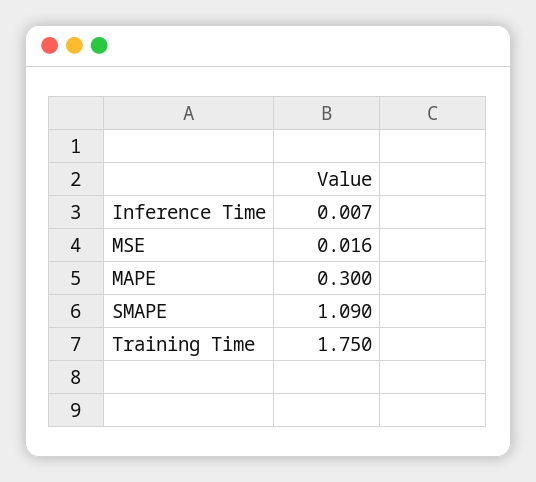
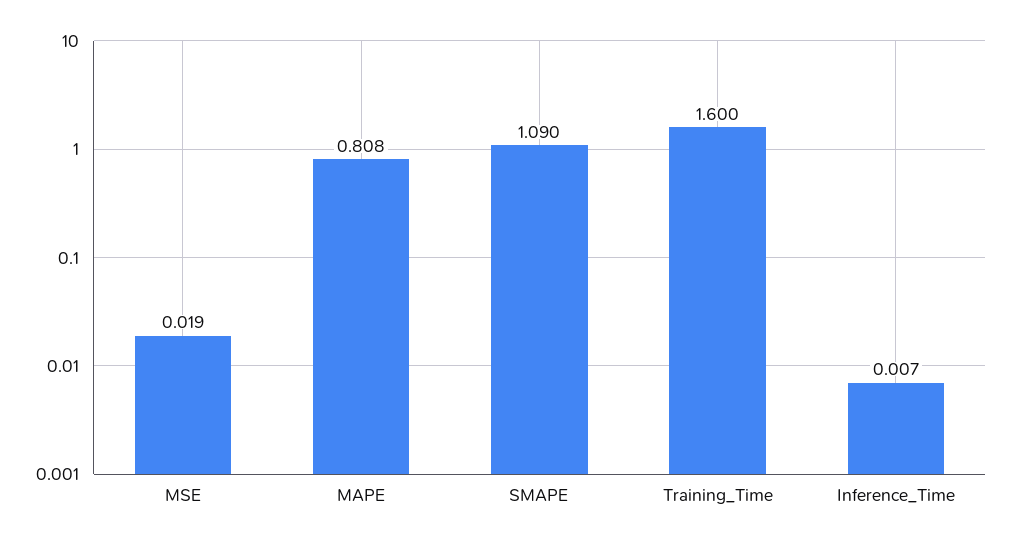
MSE: 0.016 -> 0.019
MAPE: 0.3 -> 0.808
Training Time: 1.75 -> 1.6

